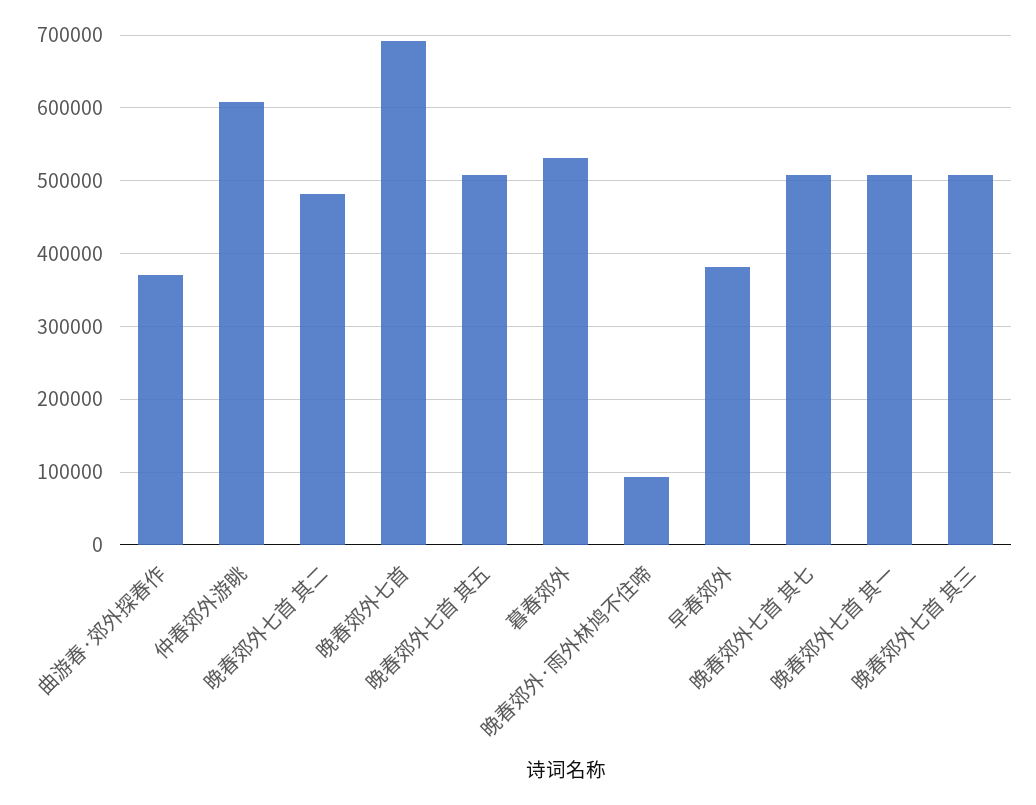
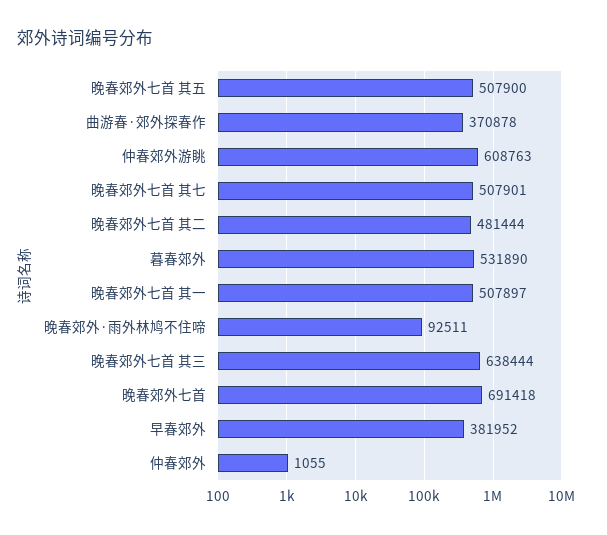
晚春郊外七首 其三: 510000 -> 638444
仲春郊外: none -> 1055

